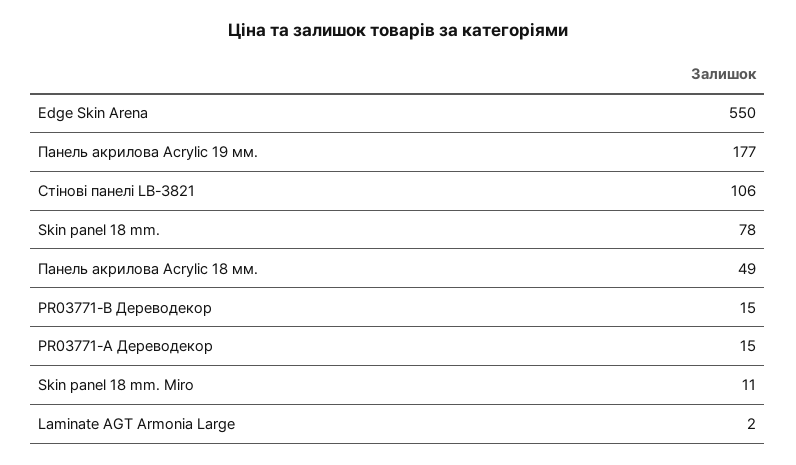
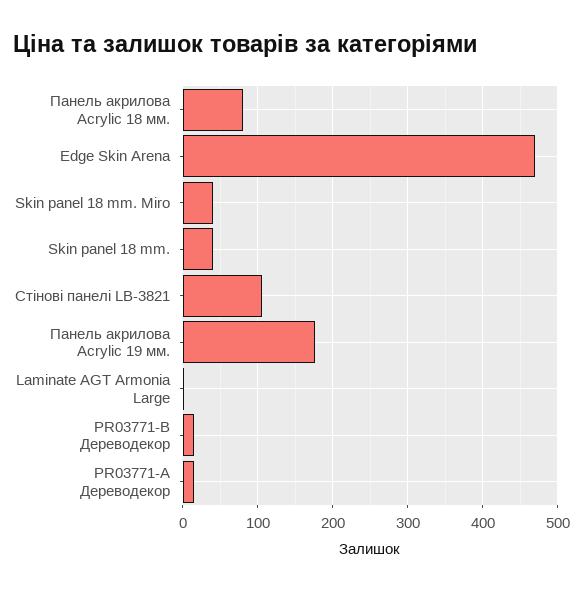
Edge Skin Arena: 550 -> 470
Skin panel 18 mm.: 78 -> 40
Панель акрилова Acrylic 18 мм.: 49 -> 80
Skin panel 18 mm. Miro: 11 -> 40

